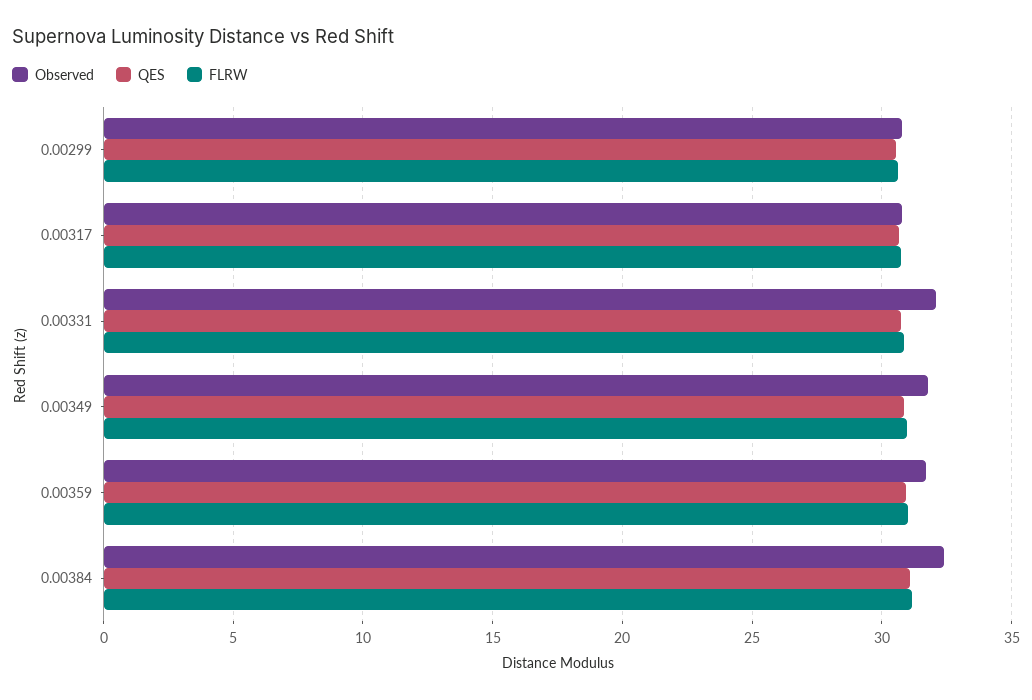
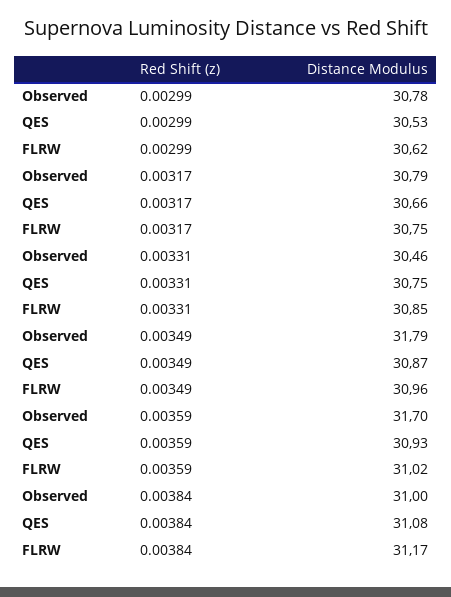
Observed, 0.00331: 32 -> 30.46
Observed, 0.00384: 32.5 -> 31

